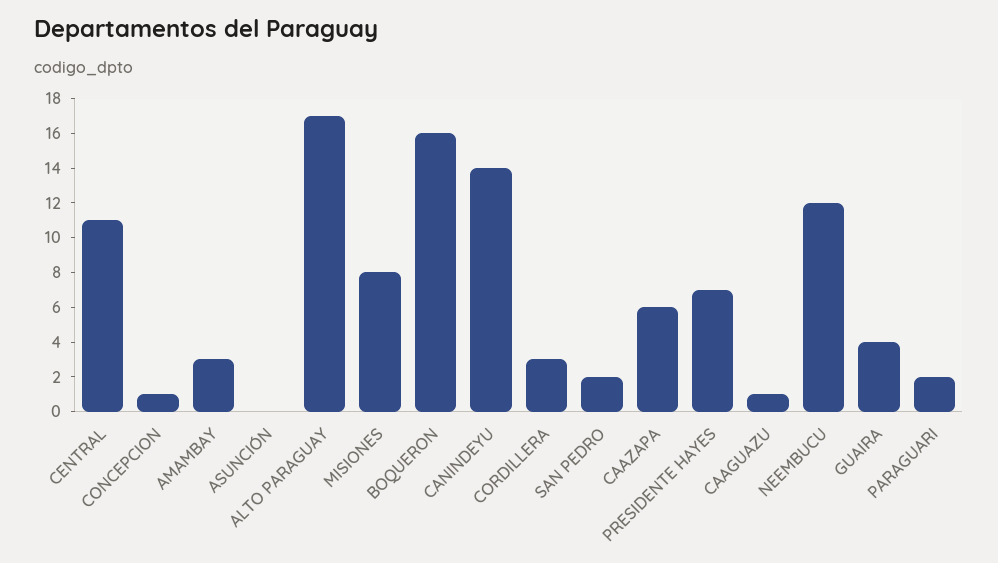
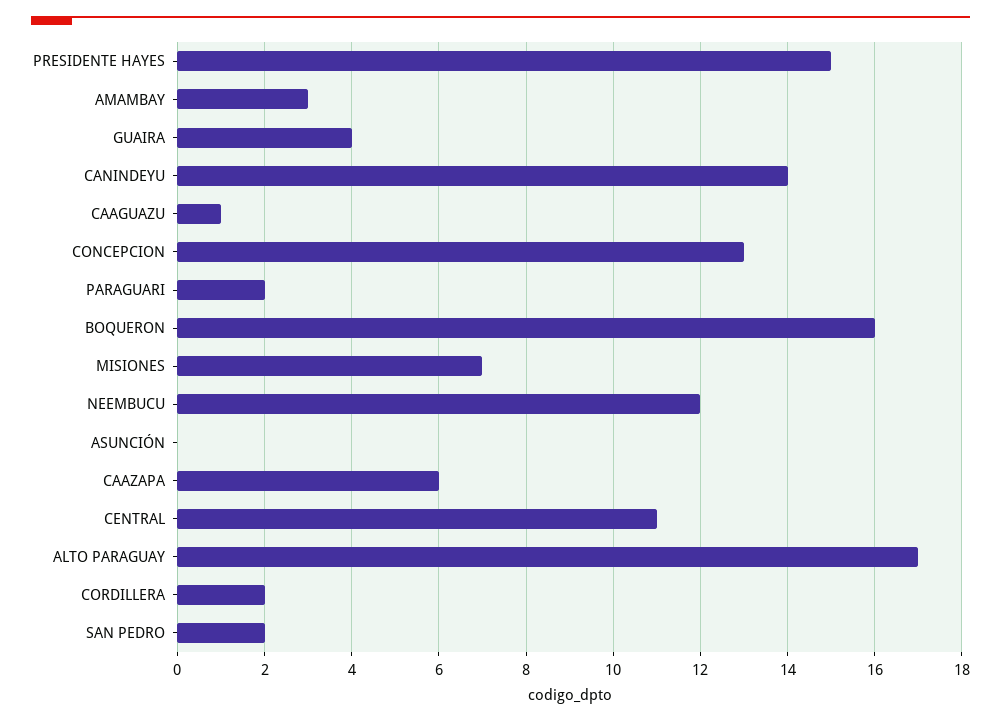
CONCEPCION: 1 -> 13
MISIONES: 8 -> 7
CORDILLERA: 3 -> 2
PRESIDENTE HAYES: 7 -> 15

